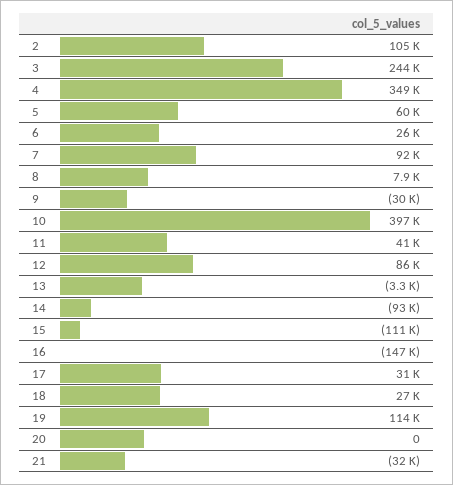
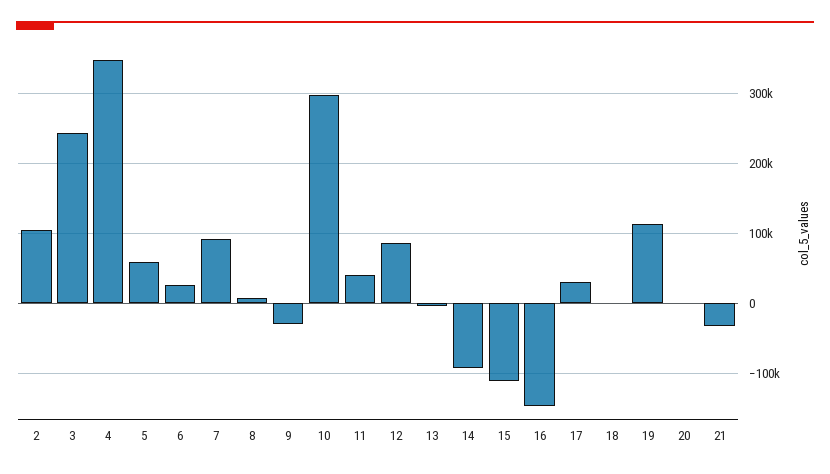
10: 397000 -> 300000
18: 27000 -> 0

